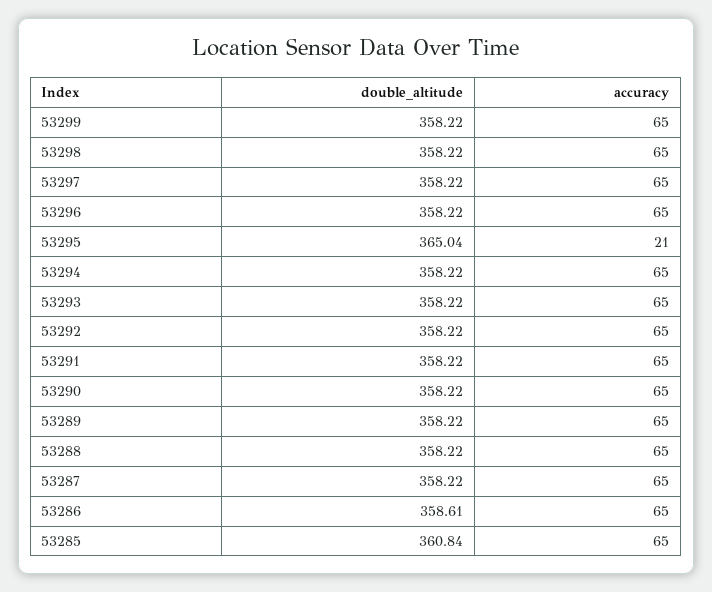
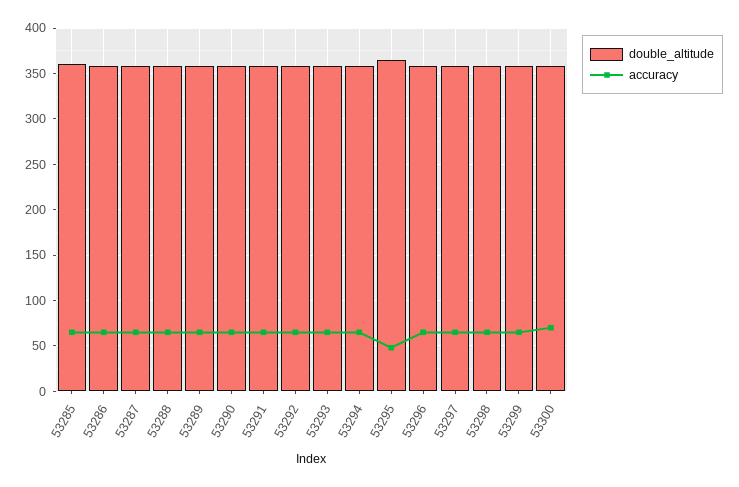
accuracy, 53295: 21 -> 50
double_altitude, 53300: none -> 360
accuracy, 53300: none -> 70

